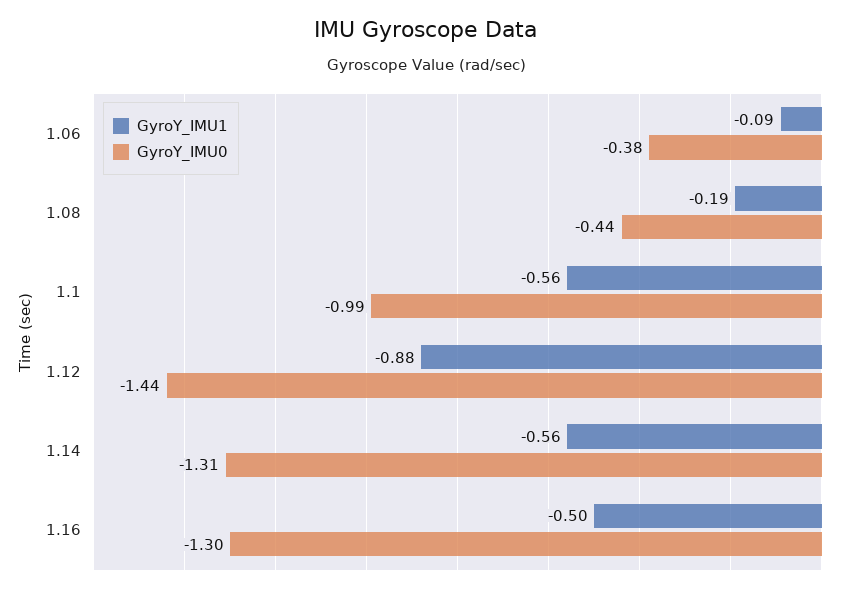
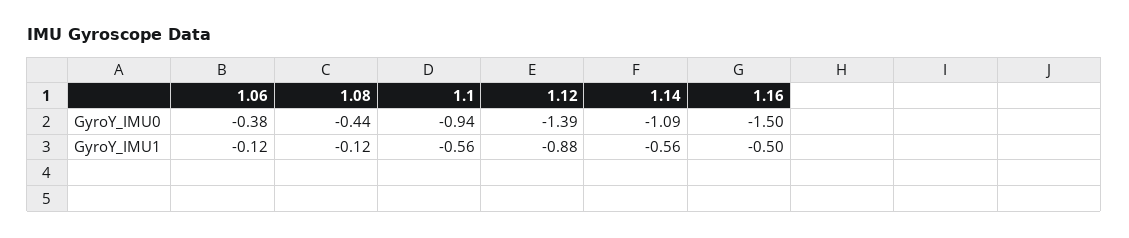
GyroY_IMU1, 1.06: -0.09 -> -0.12
GyroY_IMU1, 1.08: -0.19 -> -0.12
GyroY_IMU0, 1.1: -0.99 -> -0.94
GyroY_IMU0, 1.12: -1.44 -> -1.39
GyroY_IMU0, 1.14: -1.31 -> -1.09
GyroY_IMU0, 1.16: -1.3 -> -1.5

